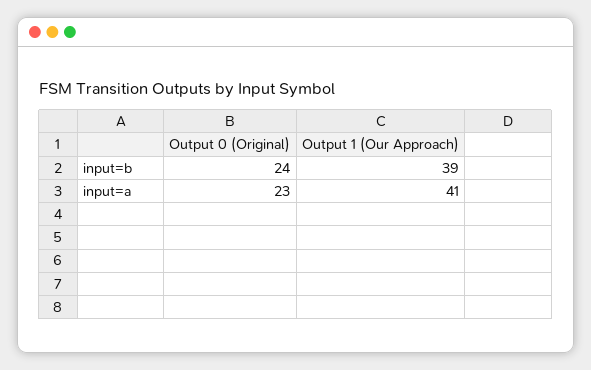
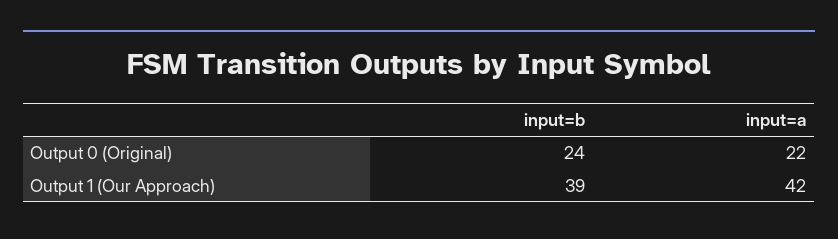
Output 0 (Original), input=a: 23 -> 22
Output 1 (Our Approach), input=a: 41 -> 42

